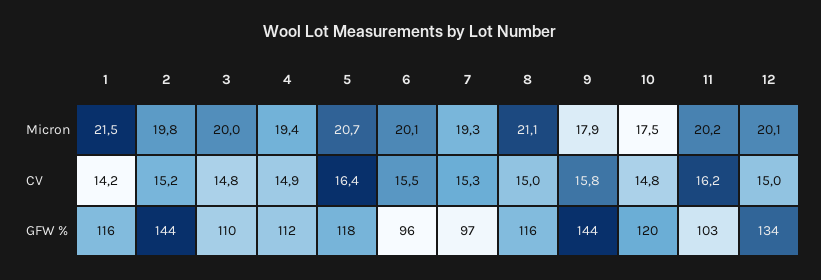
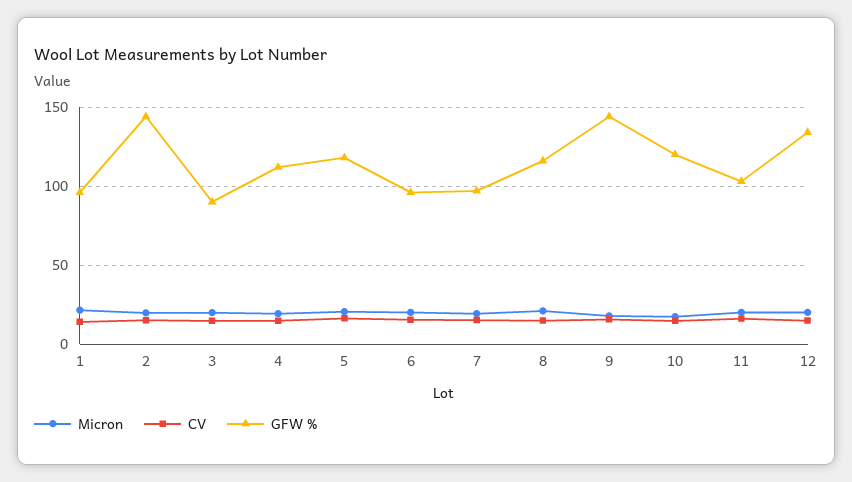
GFW %, 1: 116 -> 95
GFW %, 3: 110 -> 90

